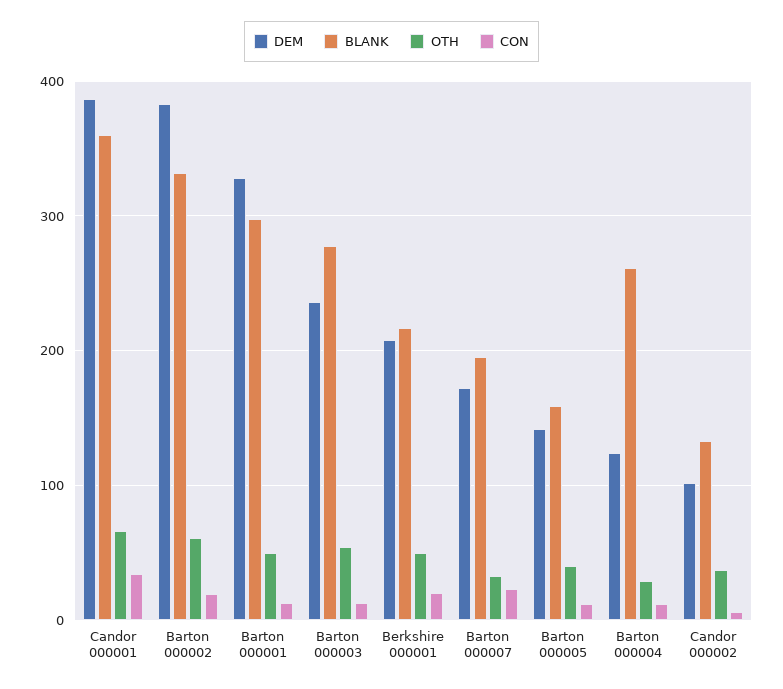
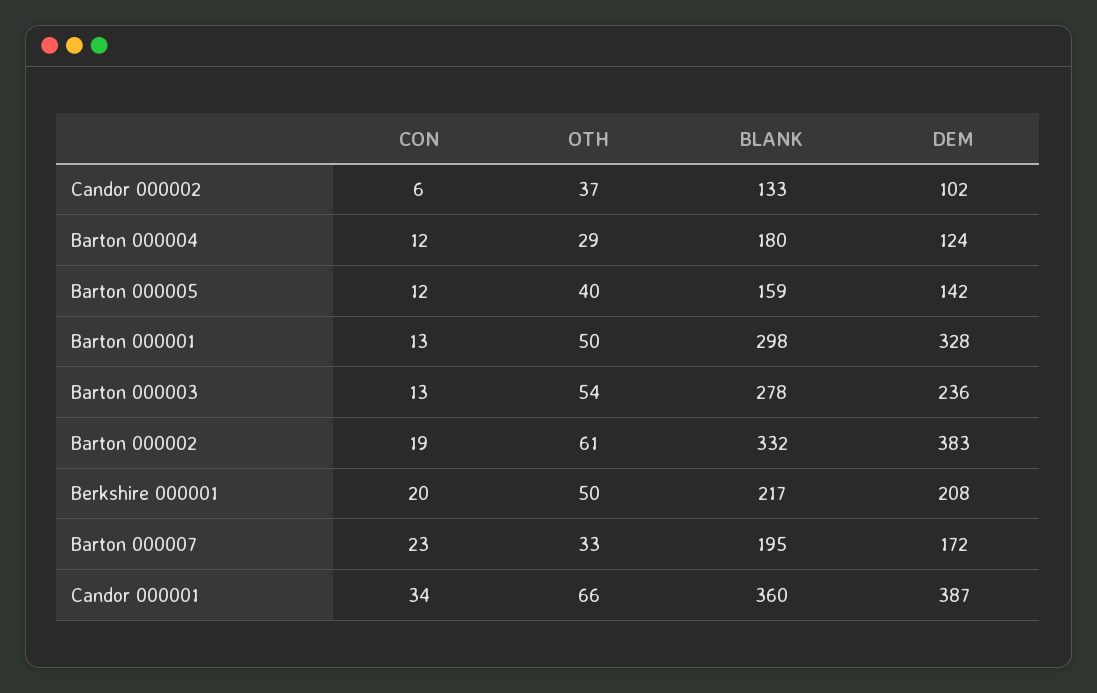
BLANK, Barton 000004: 260 -> 180

